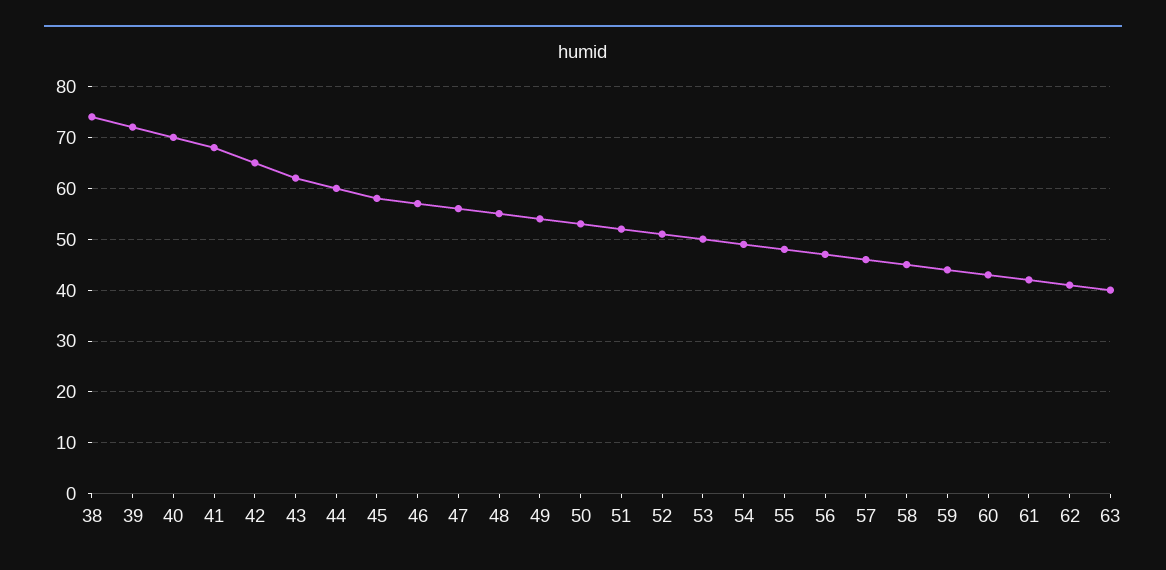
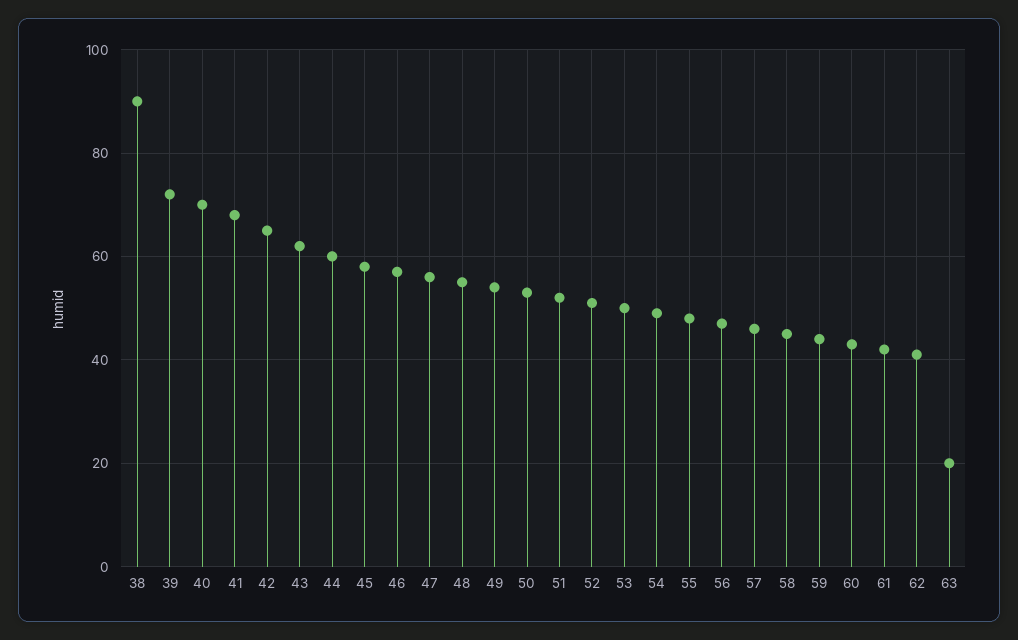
38: 75 -> 90
63: 40 -> 20

